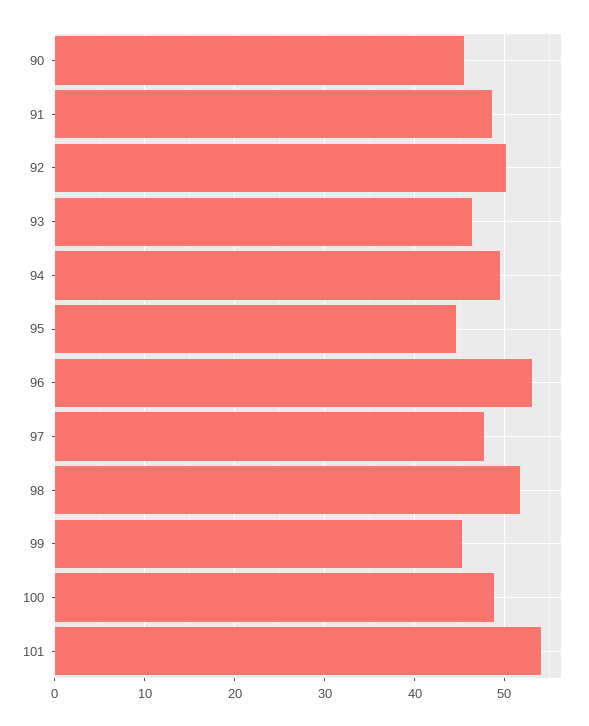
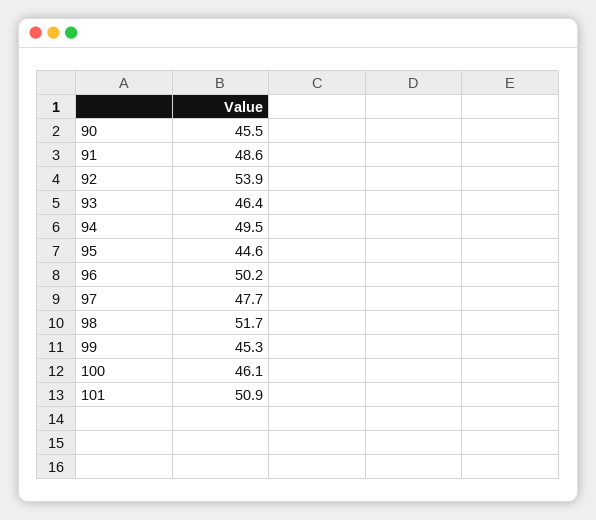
92: 50 -> 53.9
96: 53 -> 50.2
100: 49 -> 46.1
101: 54 -> 50.9

